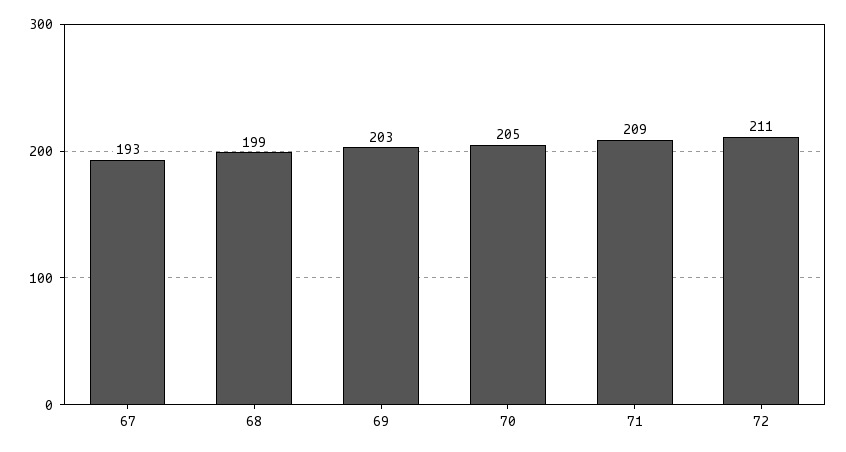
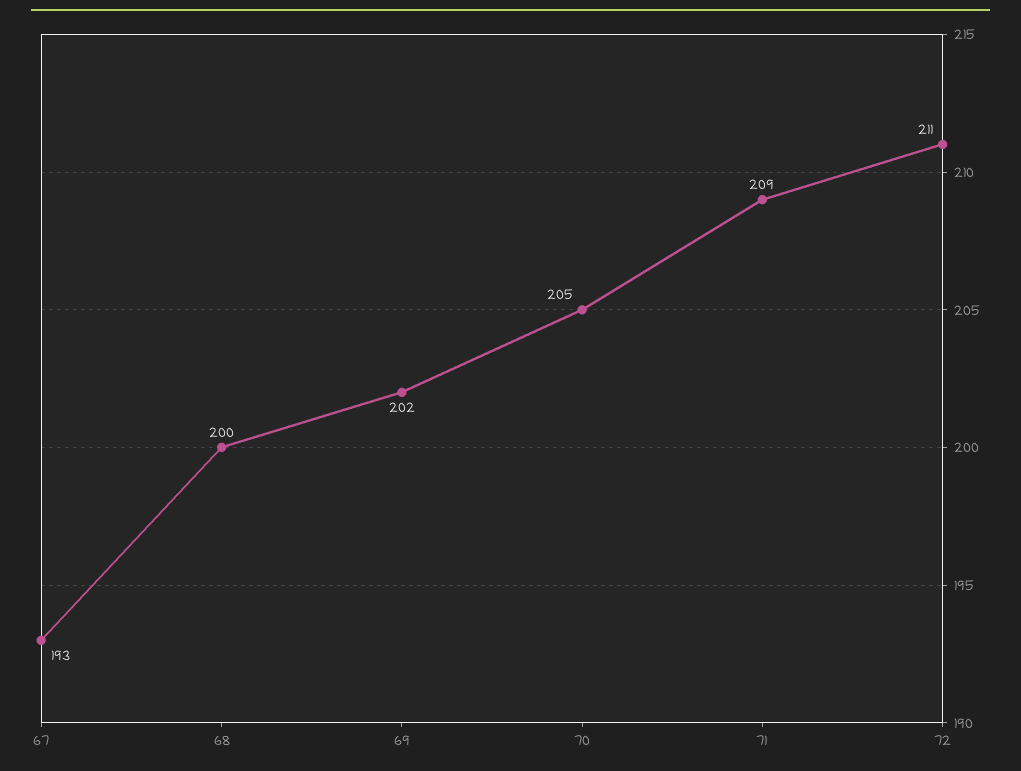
68: 199 -> 200
69: 203 -> 202

